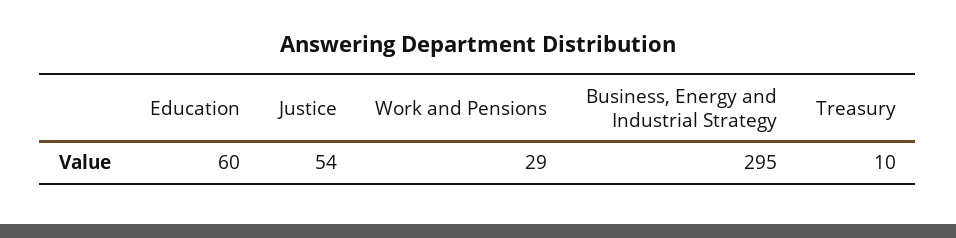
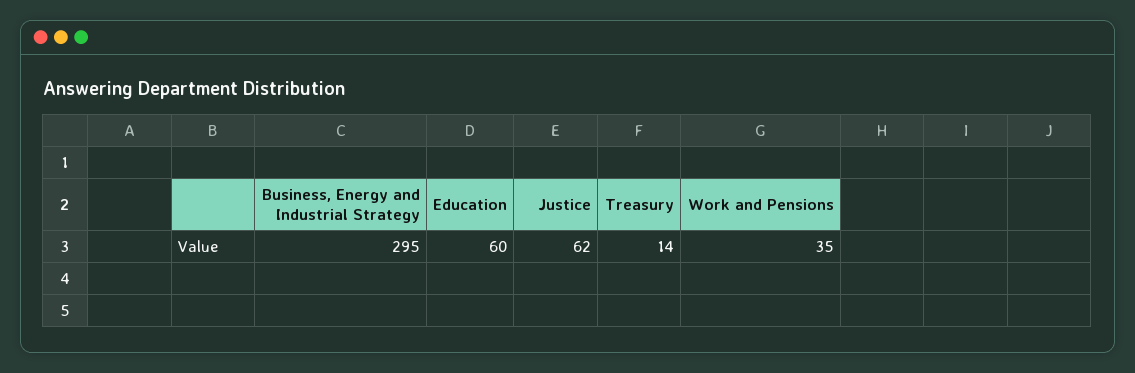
Justice: 54 -> 62
Work and Pensions: 29 -> 35
Treasury: 10 -> 14

